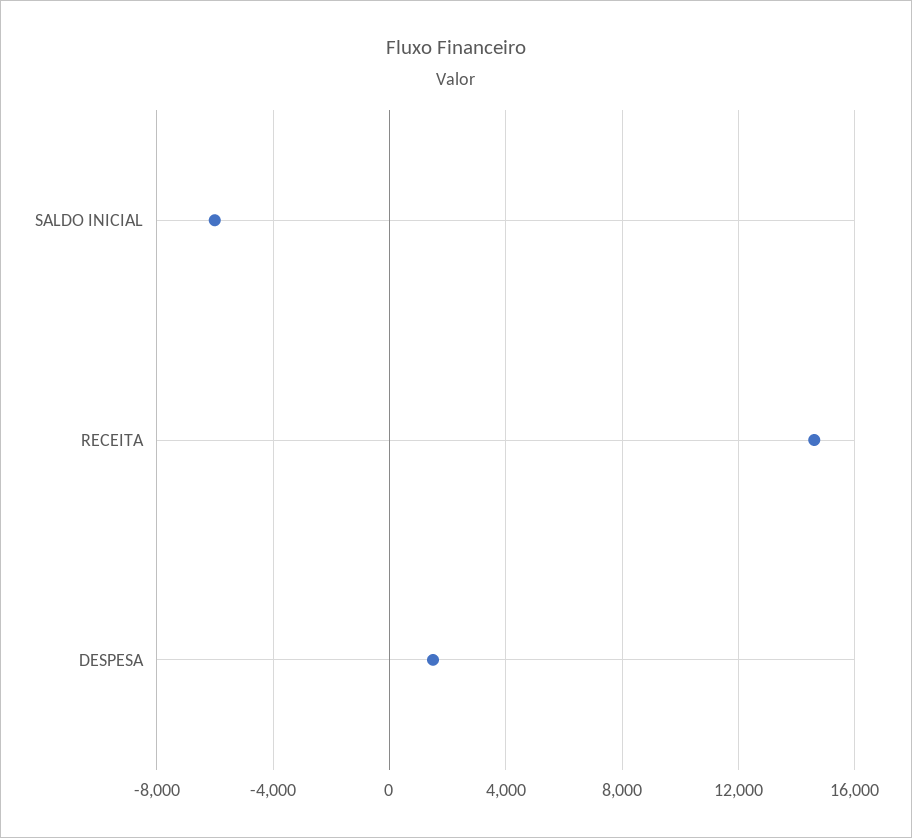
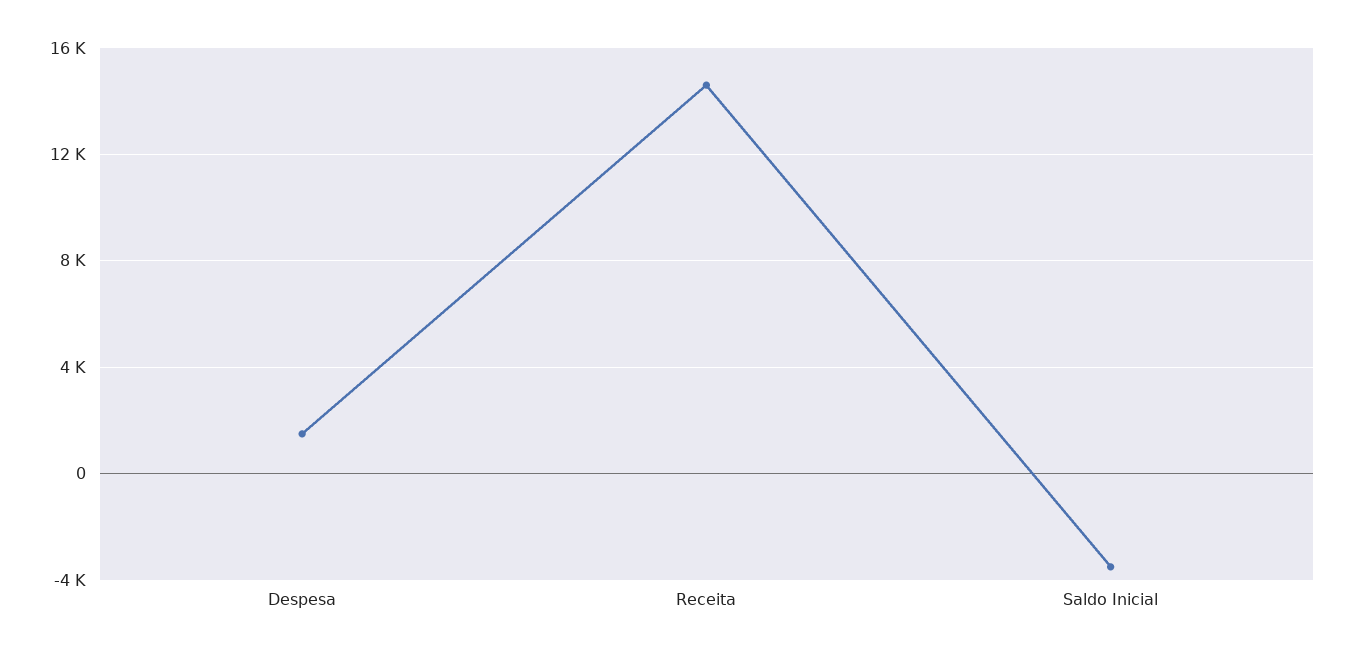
SALDO INICIAL: -6000 -> -3500

